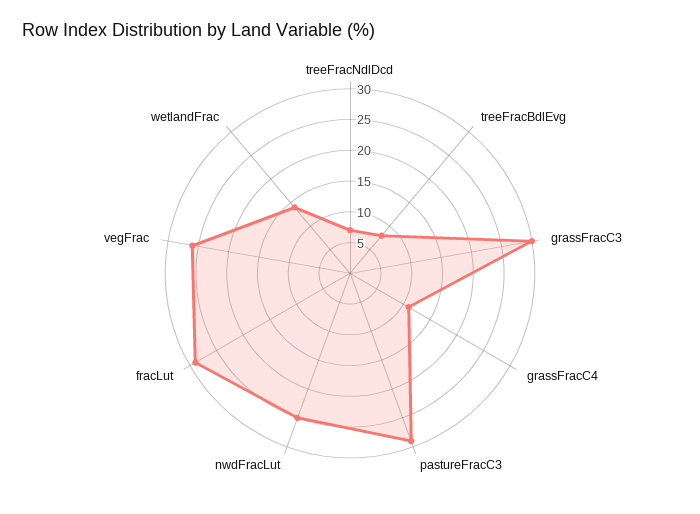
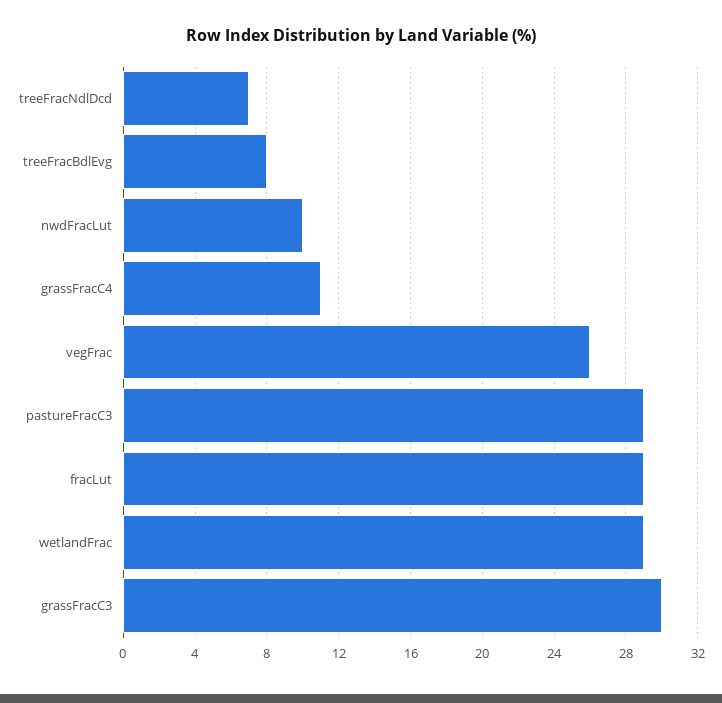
nwdFracLut: 25 -> 10
wetlandFrac: 15 -> 29

